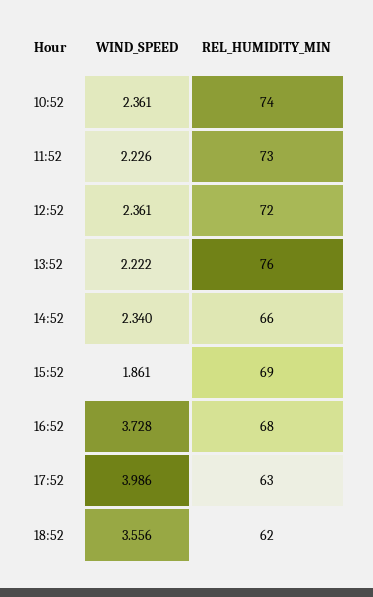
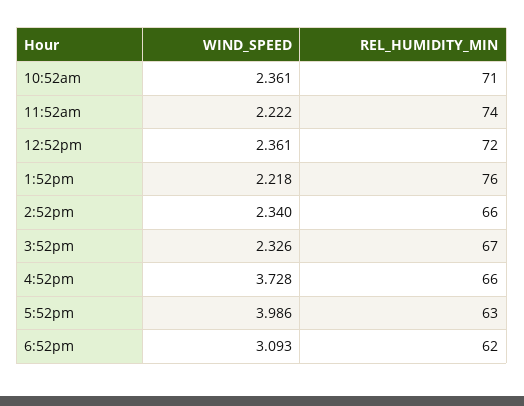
REL_HUMIDITY_MIN, 10:52: 74 -> 71
WIND_SPEED, 11:52: 2.226 -> 2.222
REL_HUMIDITY_MIN, 11:52: 73 -> 74
WIND_SPEED, 13:52: 2.222 -> 2.218
WIND_SPEED, 15:52: 1.861 -> 2.326
REL_HUMIDITY_MIN, 15:52: 69 -> 67
REL_HUMIDITY_MIN, 16:52: 68 -> 66
WIND_SPEED, 18:52: 3.556 -> 3.093

